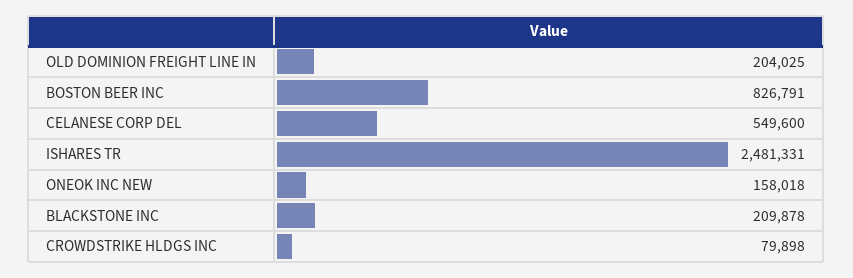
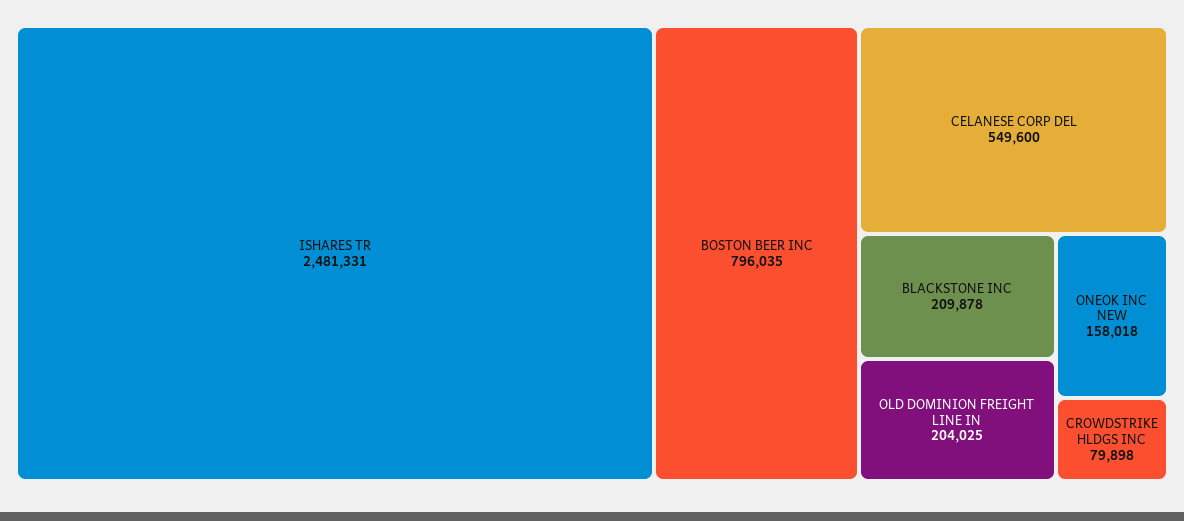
BOSTON BEER INC: 826791 -> 796035

